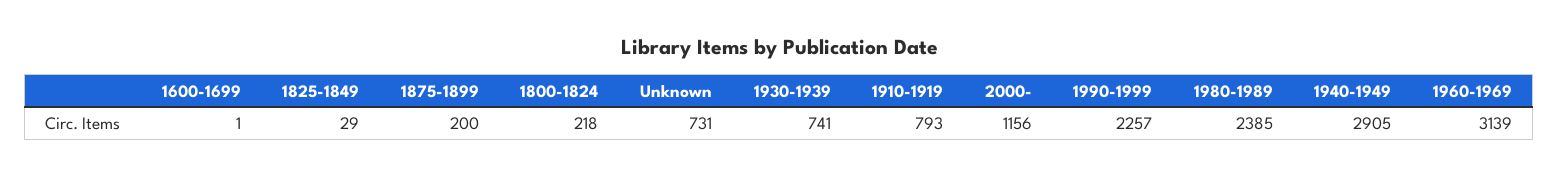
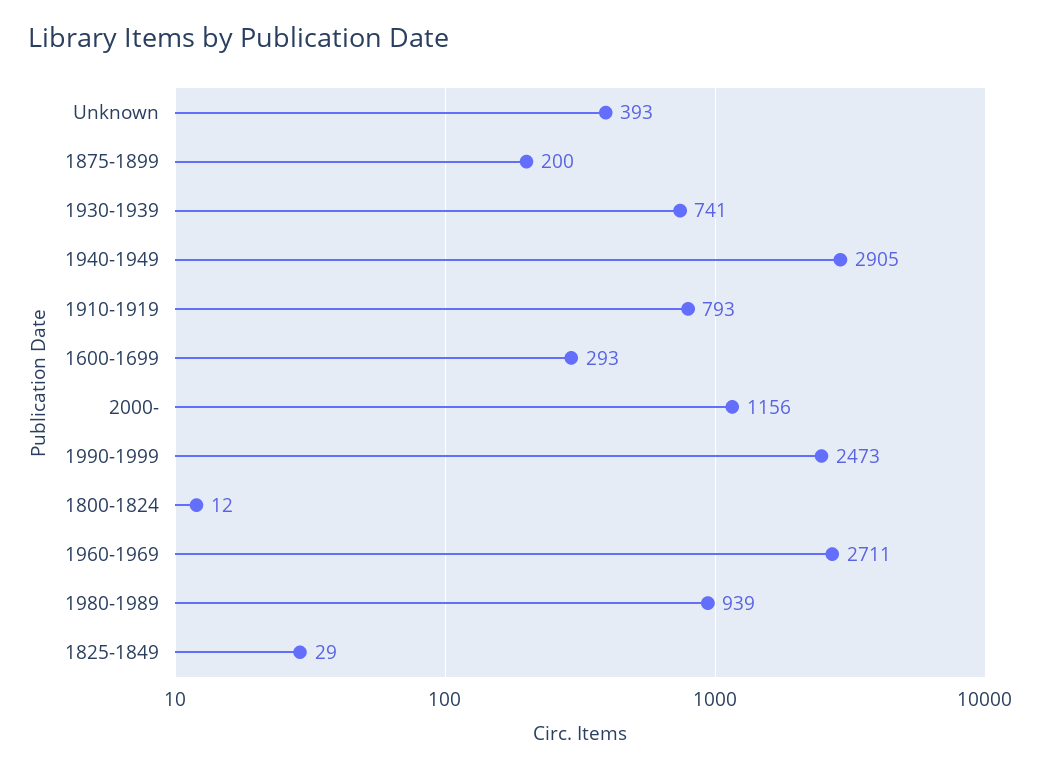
1600-1699: 1 -> 293
1800-1824: 218 -> 12
Unknown: 731 -> 393
1990-1999: 2257 -> 2473
1980-1989: 2385 -> 939
1960-1969: 3139 -> 2711

